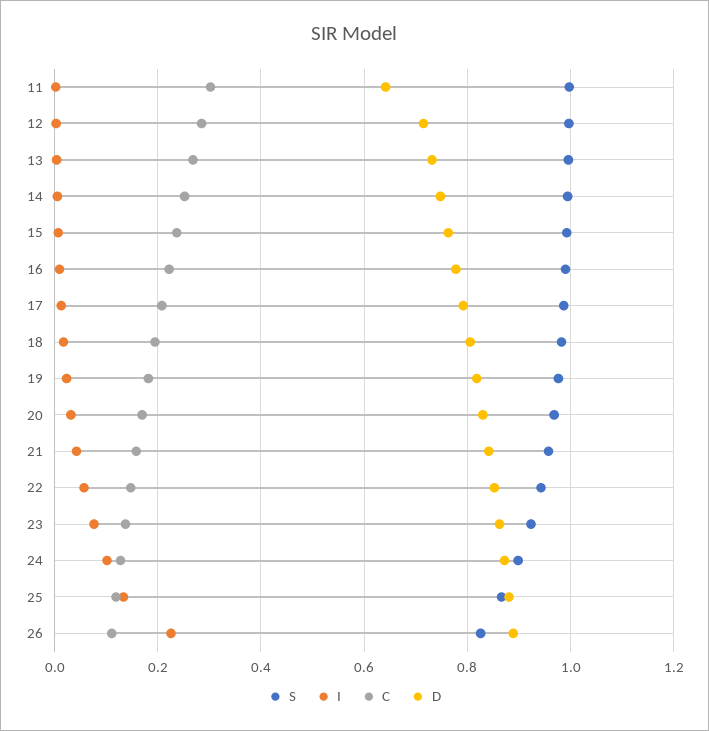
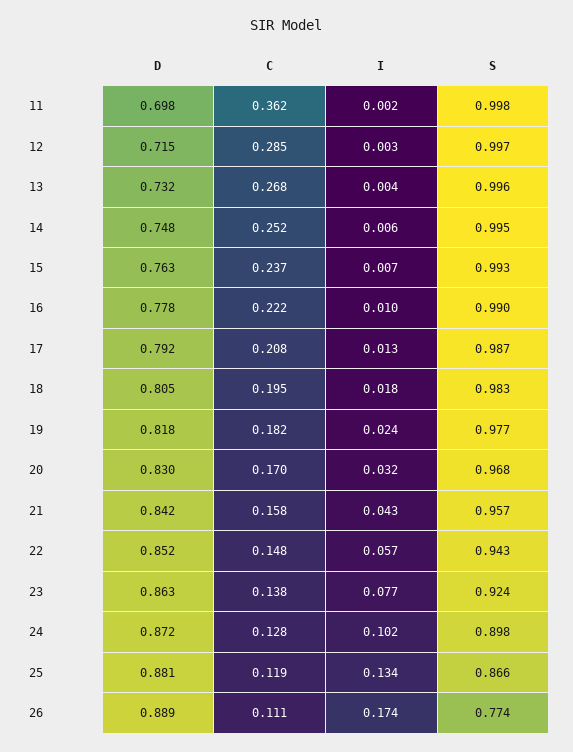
C, 11: 0.3 -> 0.362
D, 11: 0.64 -> 0.698
S, 26: 0.82 -> 0.774
I, 26: 0.22 -> 0.174

